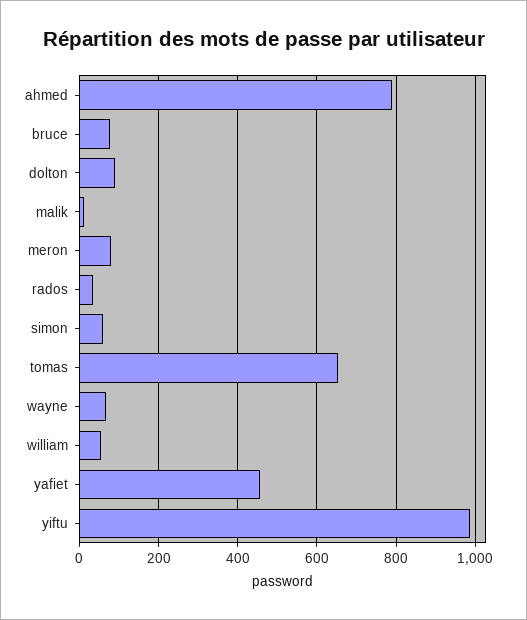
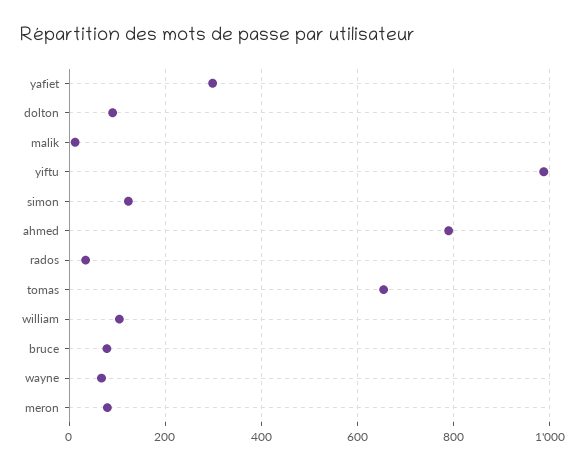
simon: 60 -> 120
william: 60 -> 100
yafiet: 460 -> 300

